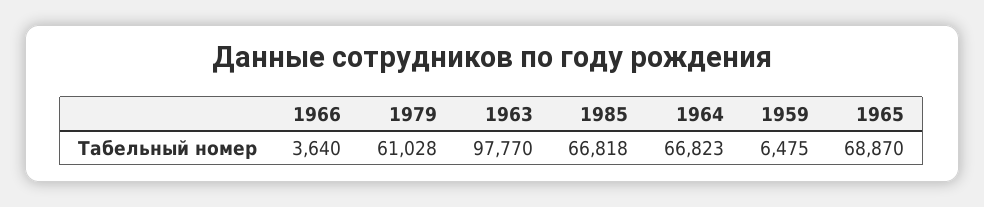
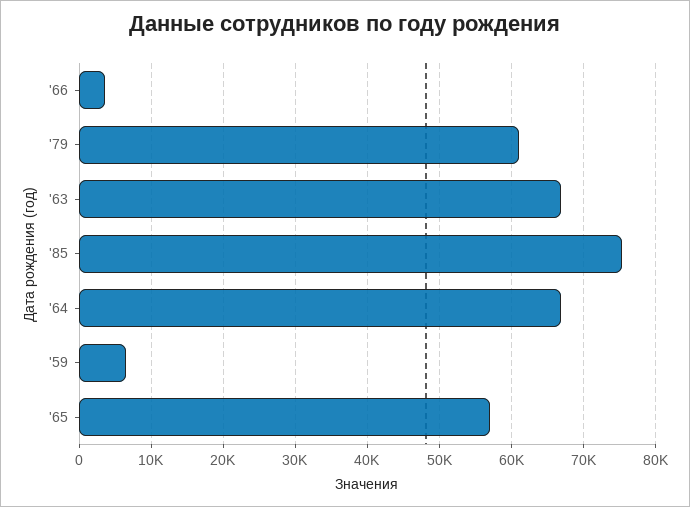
1963: 97770 -> 67000
1985: 66818 -> 75000
1965: 68870 -> 57000

